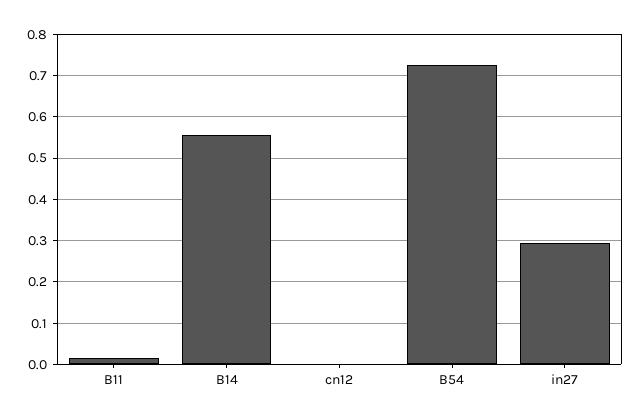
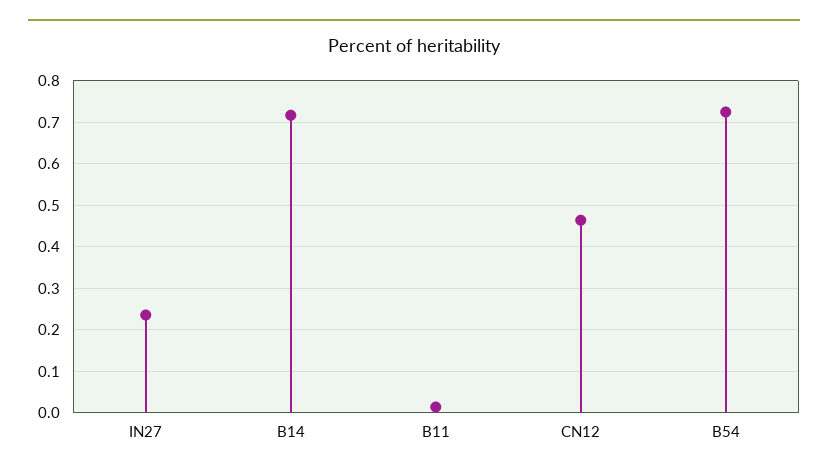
B14: 0.56 -> 0.72
cn12: 0 -> 0.46
in27: 0.3 -> 0.24

